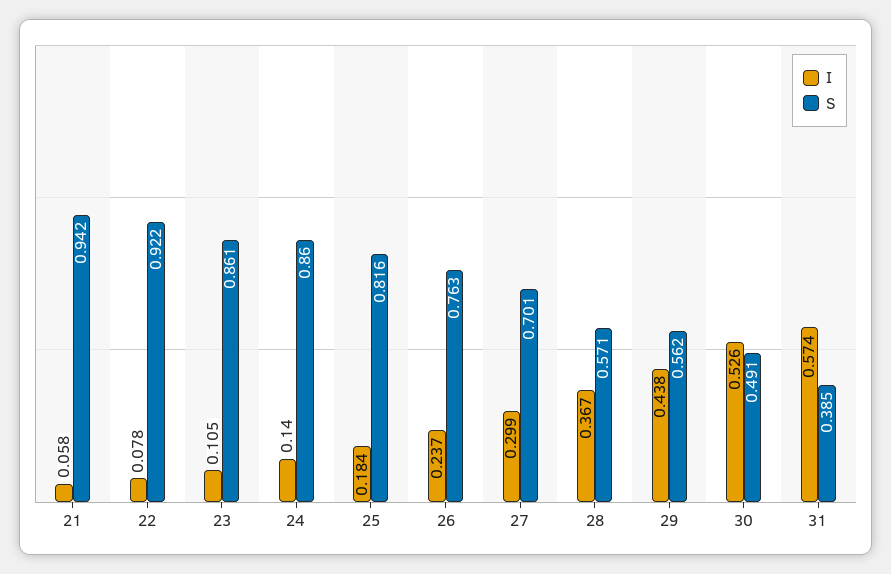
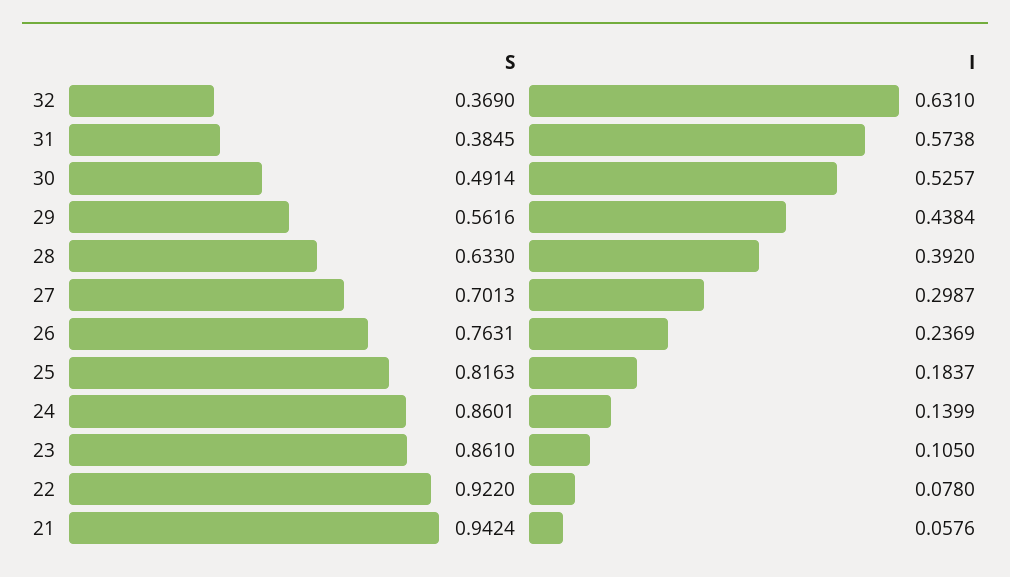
I, 28: 0.367 -> 0.392
S, 28: 0.571 -> 0.633
S, 32: none -> 0.369
I, 32: none -> 0.631

